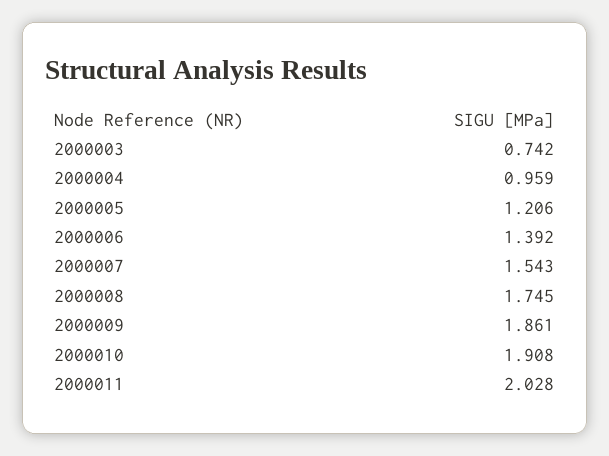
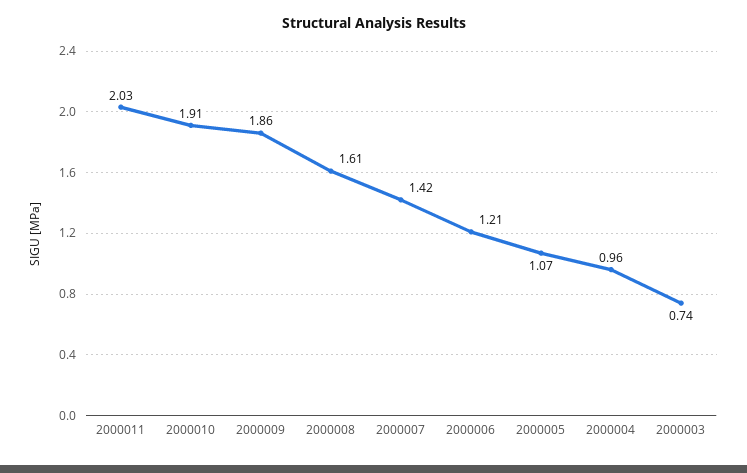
2000005: 1.206 -> 1.07
2000006: 1.392 -> 1.21
2000007: 1.543 -> 1.42
2000008: 1.745 -> 1.61

